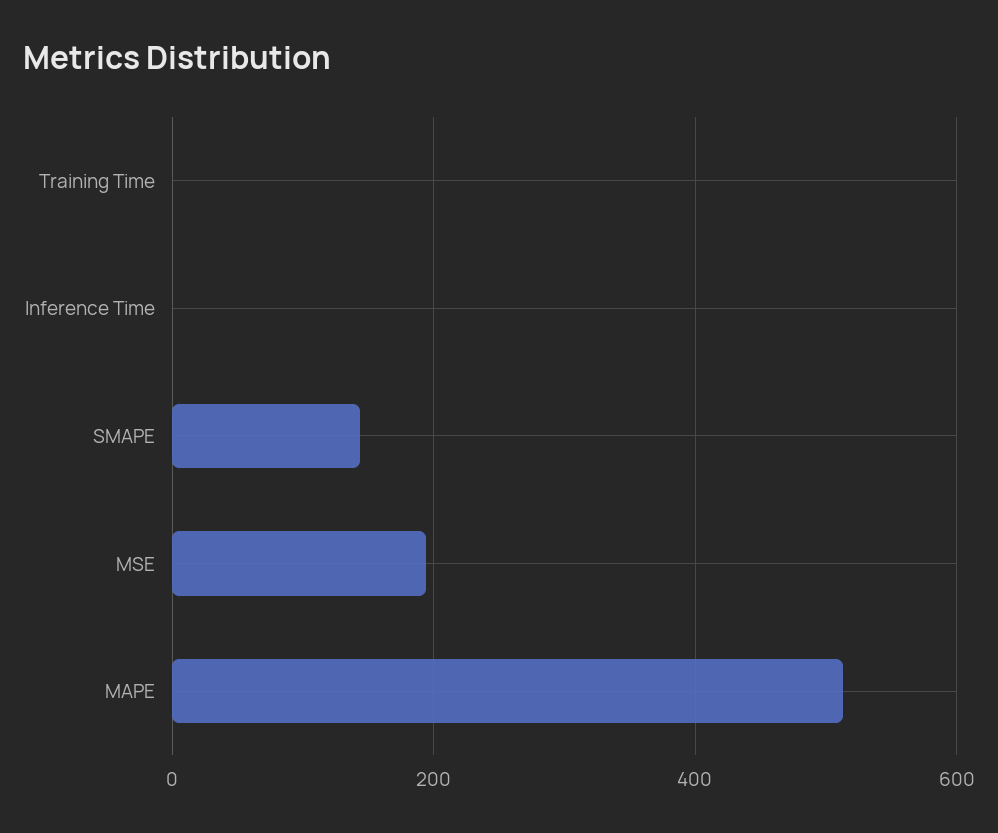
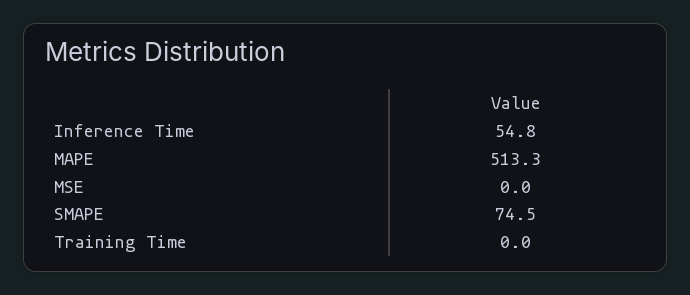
Inference Time: 0 -> 54.8
SMAPE: 140 -> 74.5
MSE: 200 -> 0

